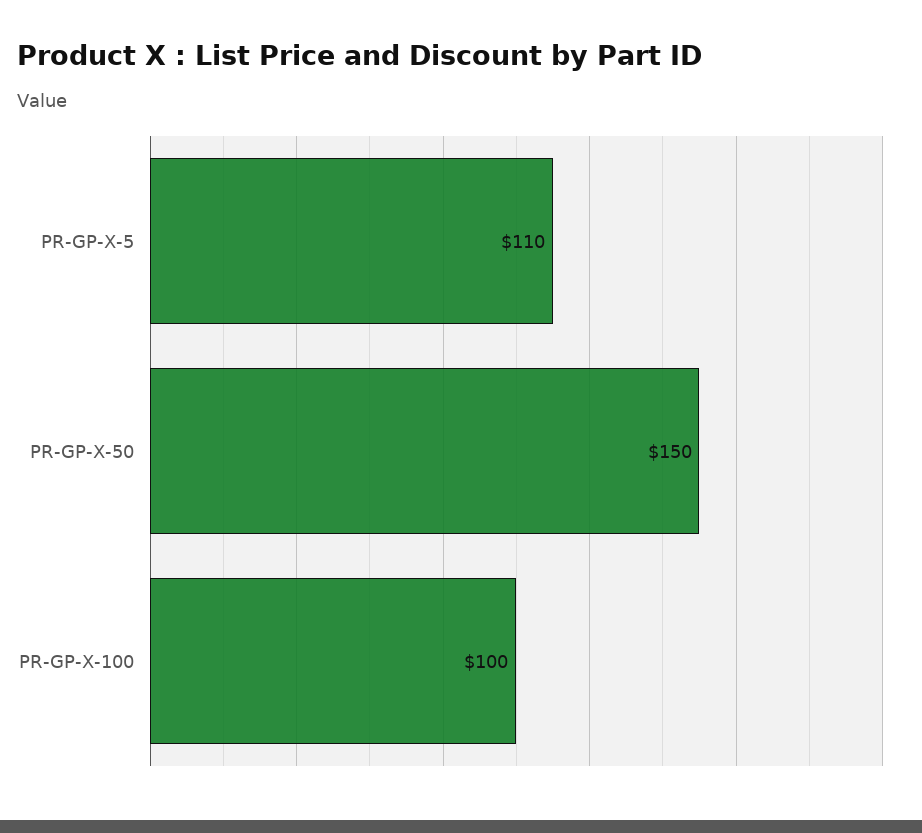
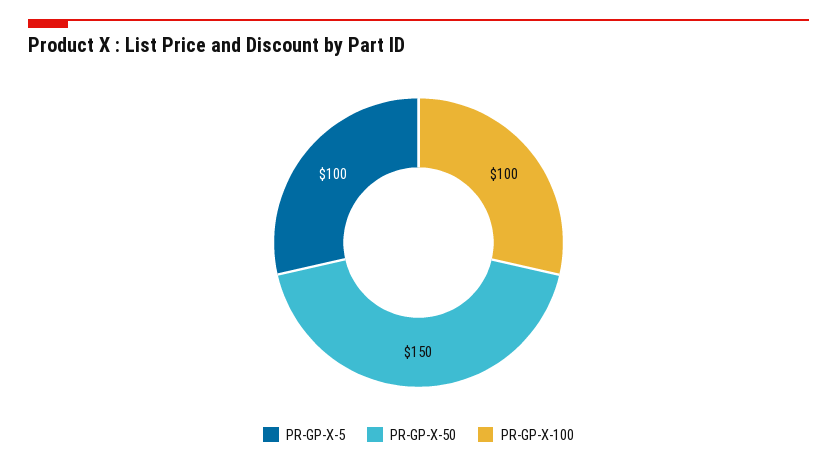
PR-GP-X-5: 110 -> 100

